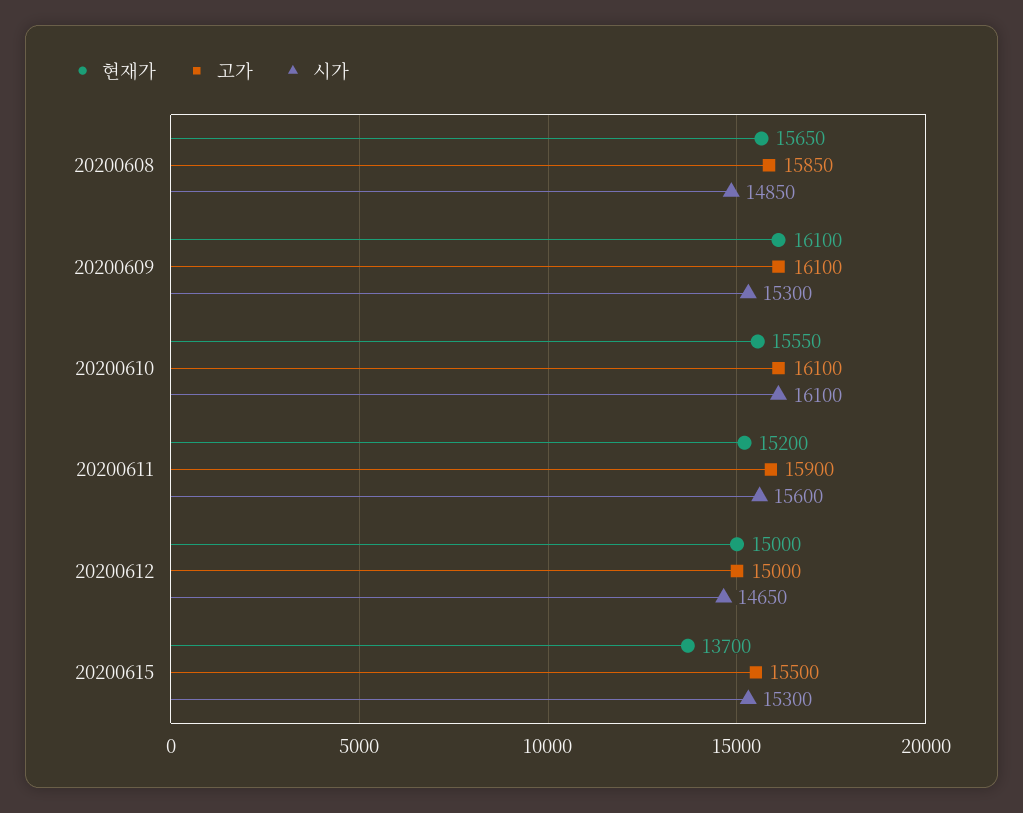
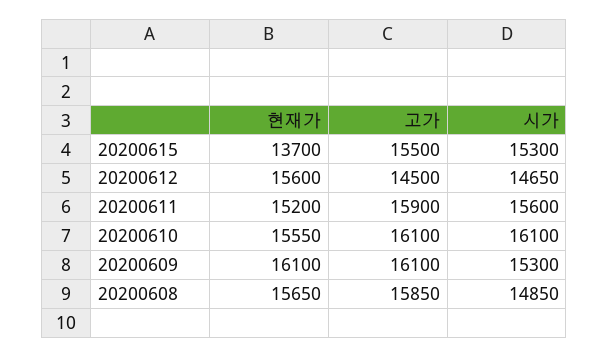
현재가, 20200612: 15000 -> 15600
고가, 20200612: 15000 -> 14500

